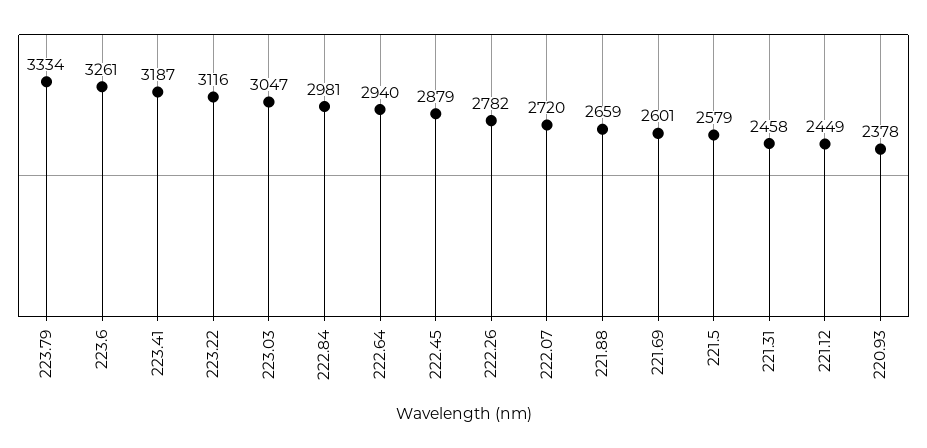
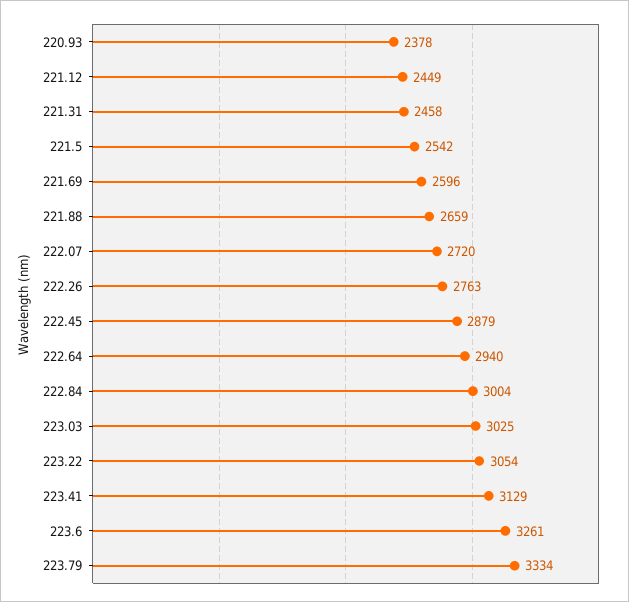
223.41: 3187 -> 3129
223.22: 3116 -> 3054
223.03: 3047 -> 3025
222.84: 2981 -> 3004
222.26: 2782 -> 2763
221.69: 2601 -> 2596
221.5: 2579 -> 2542

